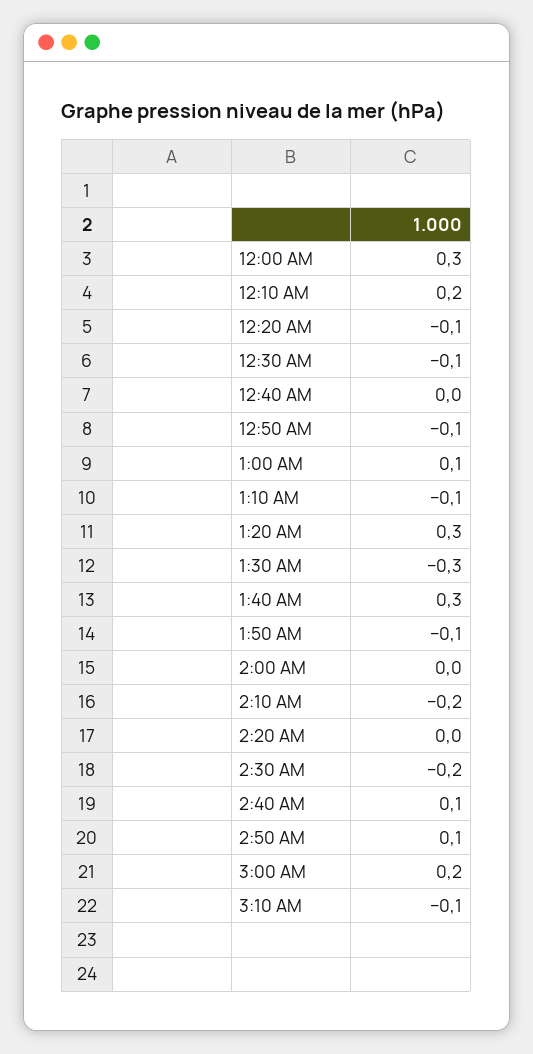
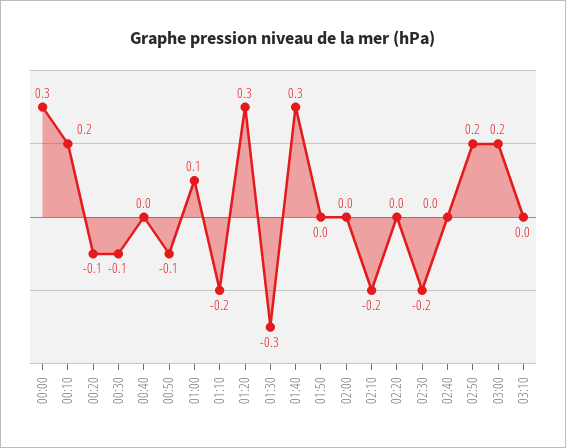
1:10 AM: -0.1 -> -0.2
1:50 AM: -0.1 -> 0
2:40 AM: 0.1 -> 0
2:50 AM: 0.1 -> 0.2
3:10 AM: -0.1 -> 0

